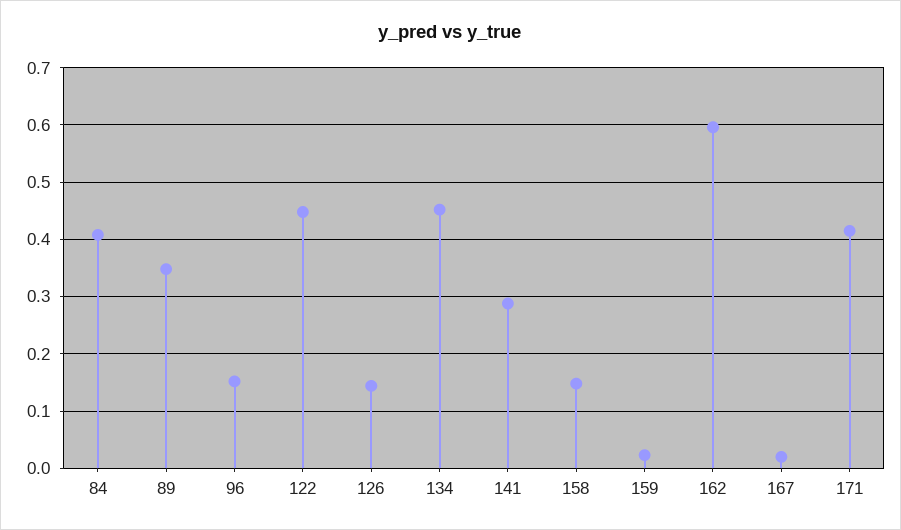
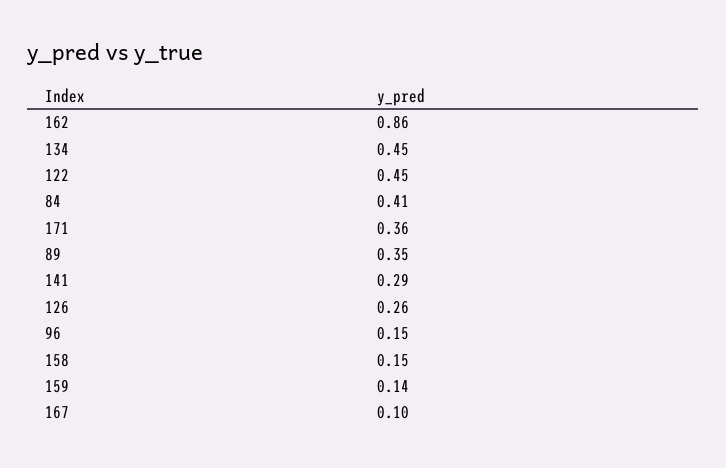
126: 0.14 -> 0.26
159: 0.02 -> 0.14
162: 0.6 -> 0.86
167: 0.02 -> 0.1
171: 0.42 -> 0.36

